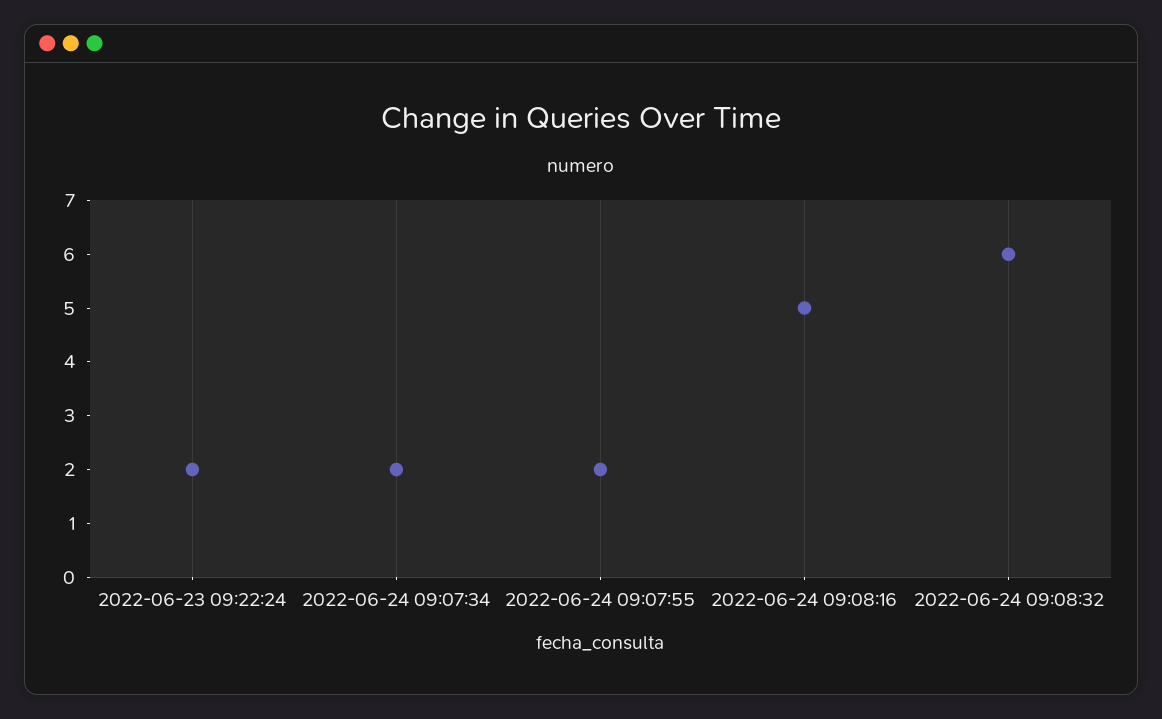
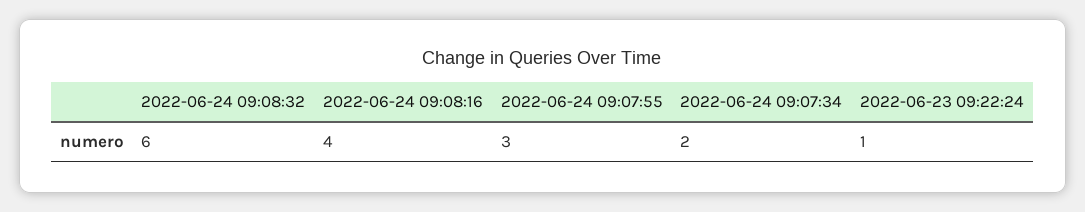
2022-06-23 09:22:24: 2 -> 1
2022-06-24 09:07:55: 2 -> 3
2022-06-24 09:08:16: 5 -> 4

